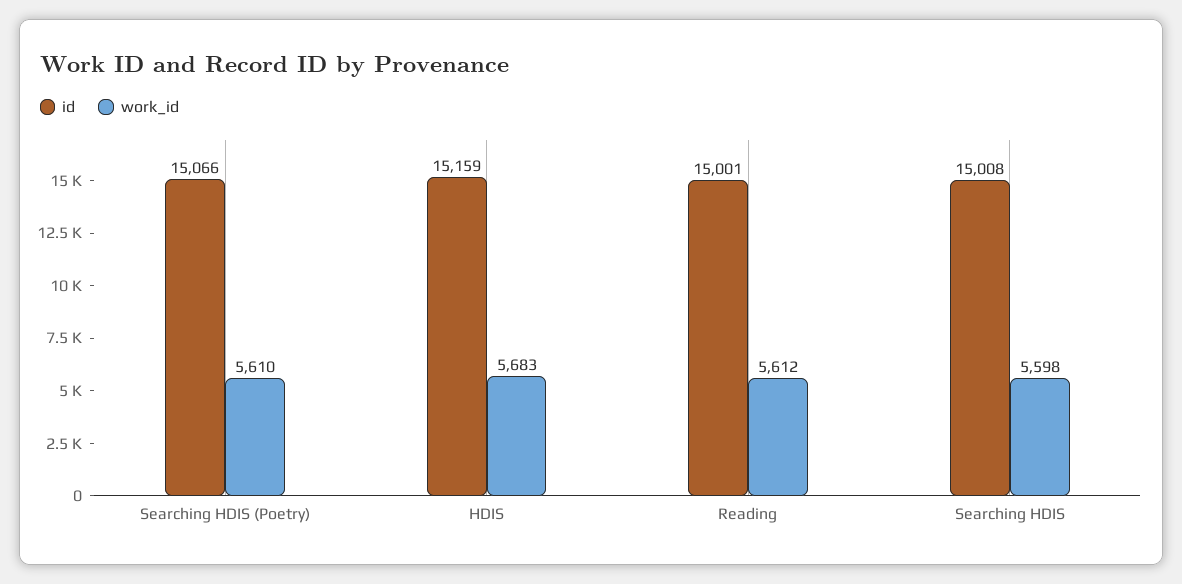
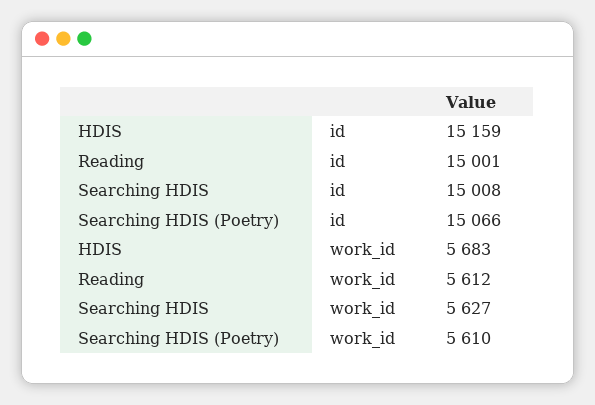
work_id, Searching HDIS: 5598 -> 5627

